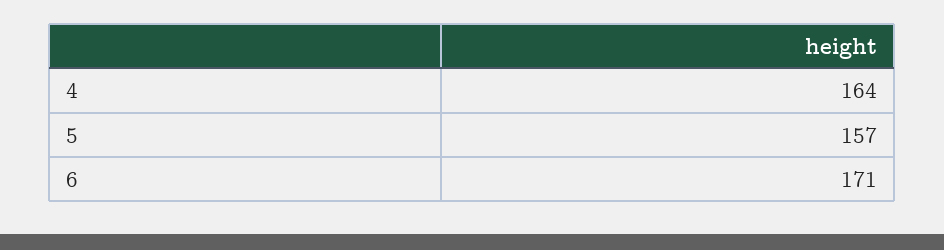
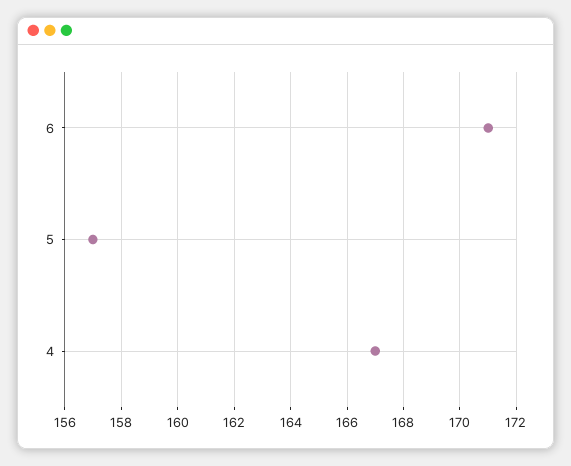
4: 164 -> 167

